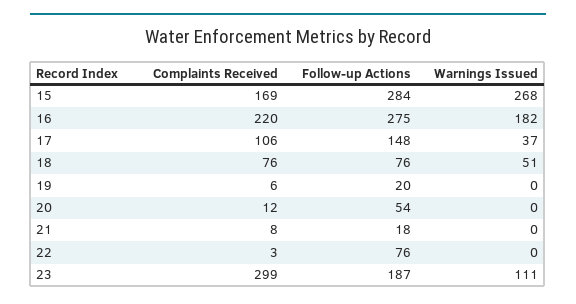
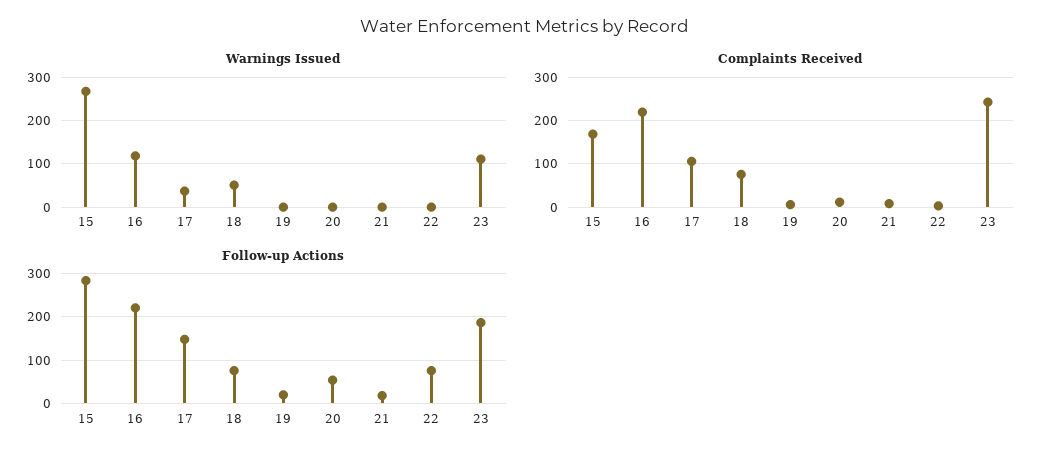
Follow-up Actions, 16: 275 -> 220
Warnings Issued, 16: 182 -> 120
Complaints Received, 23: 299 -> 240

